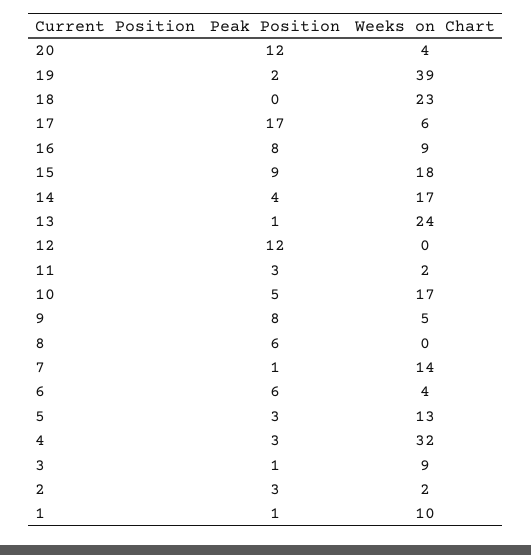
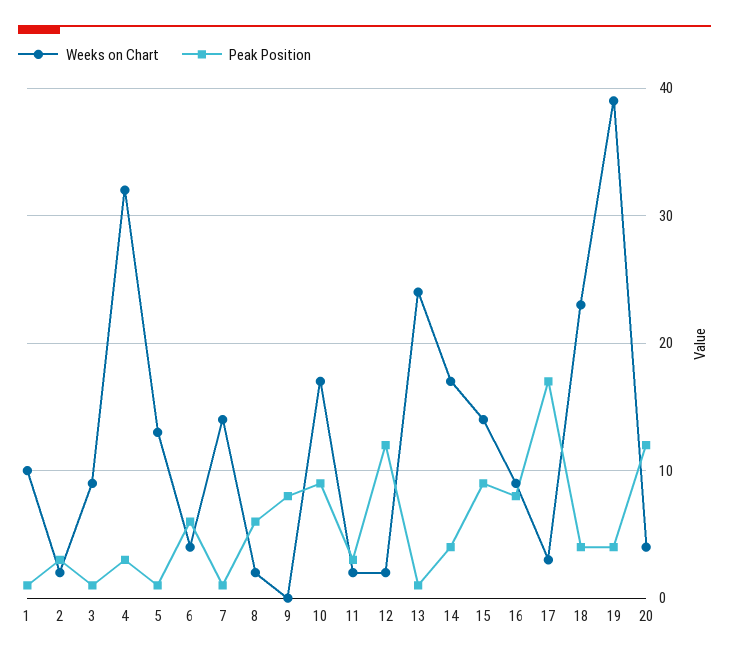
Peak Position, 19: 2 -> 4
Peak Position, 18: 0 -> 4
Weeks on Chart, 17: 6 -> 3
Weeks on Chart, 15: 18 -> 14
Weeks on Chart, 12: 0 -> 2
Peak Position, 10: 5 -> 9
Weeks on Chart, 9: 5 -> 0
Weeks on Chart, 8: 0 -> 2
Peak Position, 5: 3 -> 1

